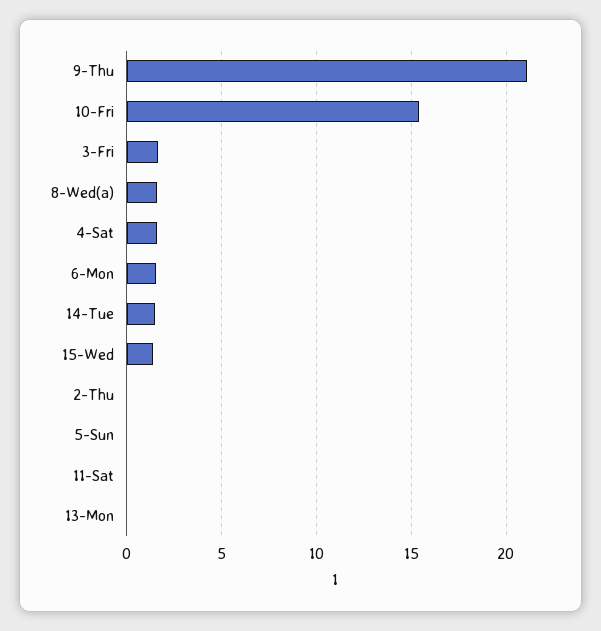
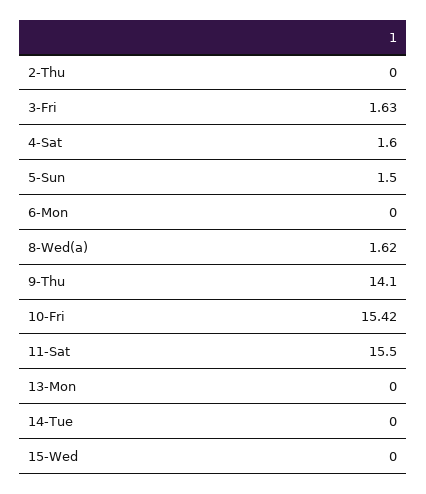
9-Thu: 21 -> 14.1
6-Mon: 1.5 -> 0
14-Tue: 1.5 -> 0
15-Wed: 1.5 -> 0
5-Sun: 0 -> 1.5
11-Sat: 0 -> 15.5

